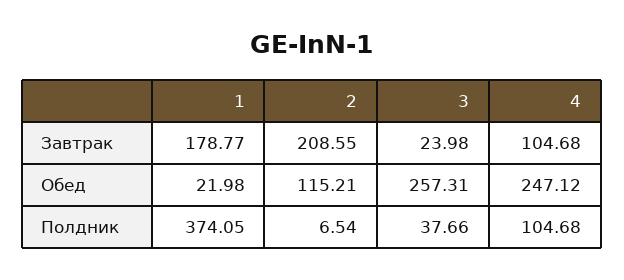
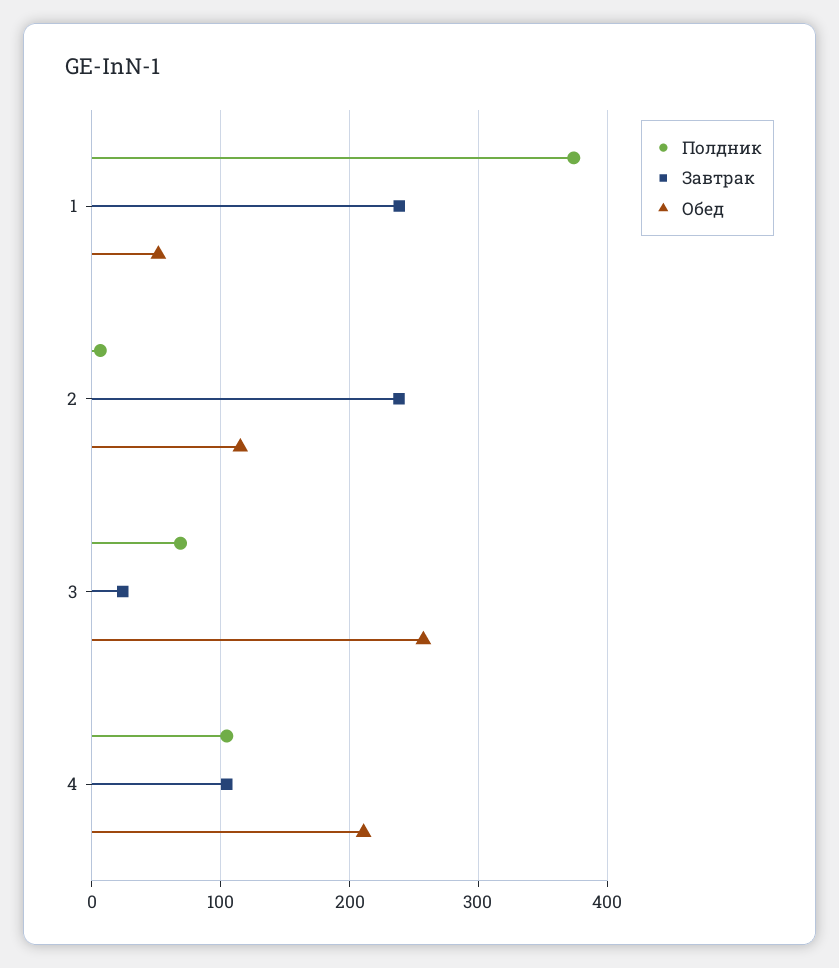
Завтрак, 1: 178.77 -> 240
Завтрак, 2: 208.55 -> 240
Обед, 1: 21.98 -> 50
Обед, 4: 247.12 -> 210
Полдник, 3: 37.66 -> 70

